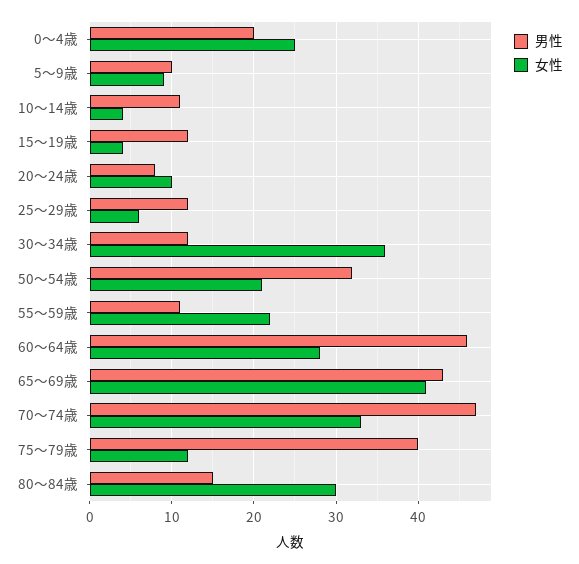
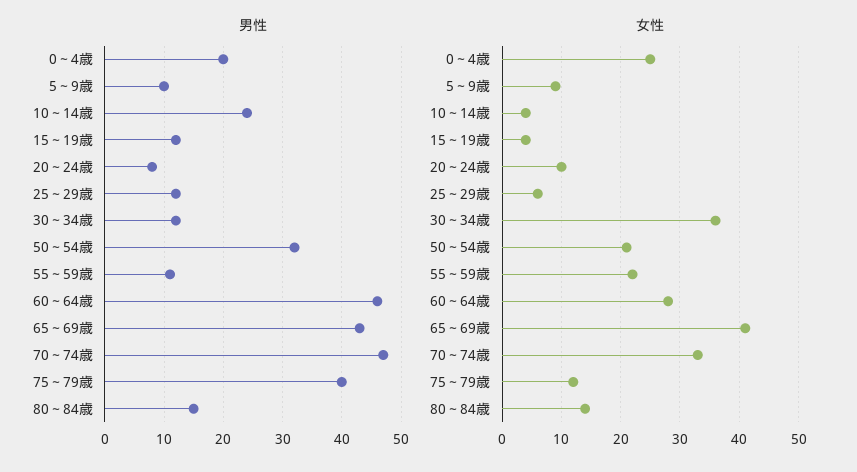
男性, 10～14歳: 11 -> 25
女性, 80～84歳: 30 -> 15

